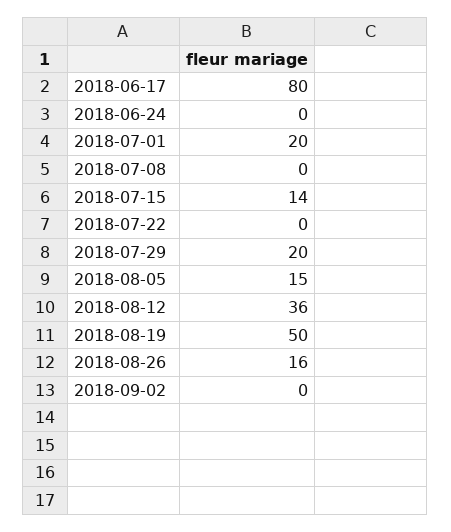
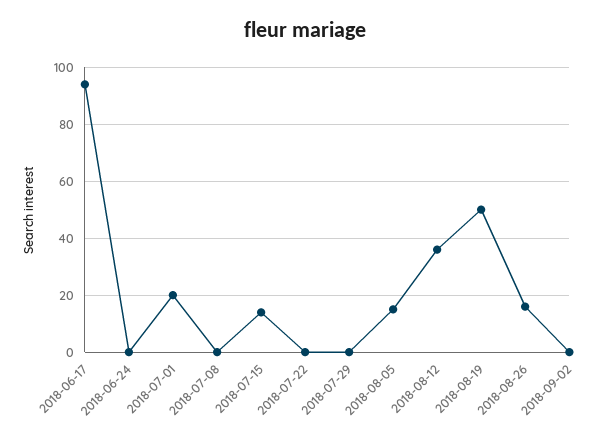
2018-06-17: 80 -> 95
2018-07-29: 20 -> 0

